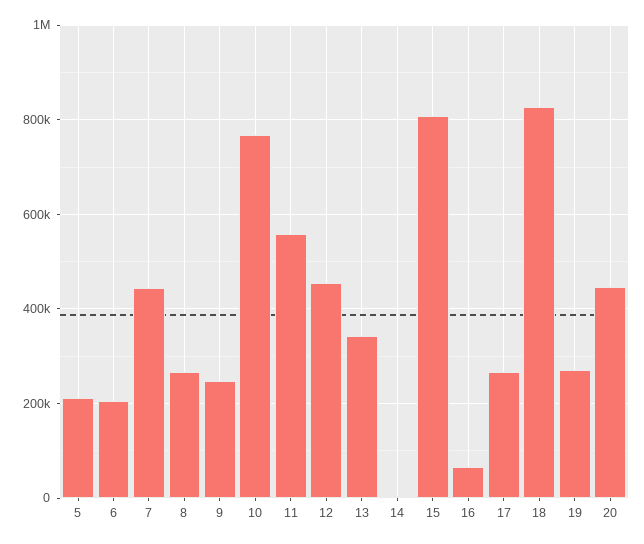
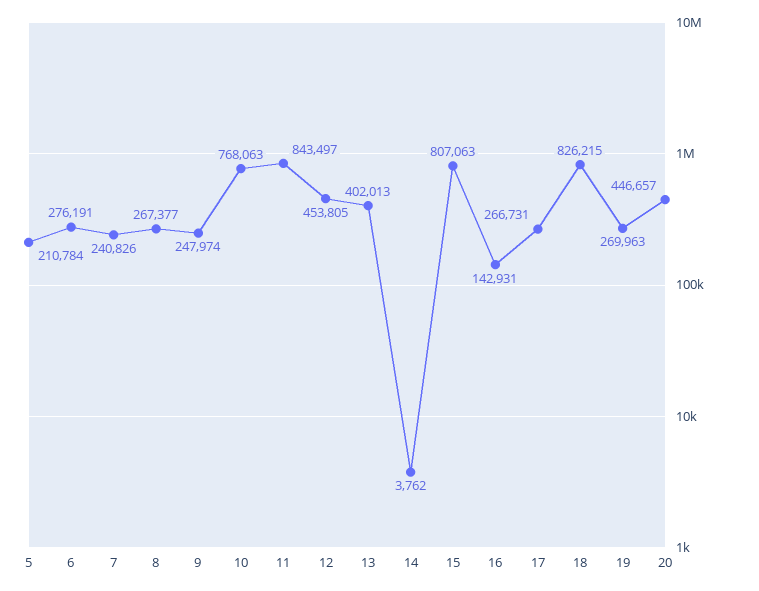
6: 200000 -> 276191
7: 440000 -> 240826
11: 560000 -> 843497
13: 340000 -> 402013
16: 60000 -> 142931

